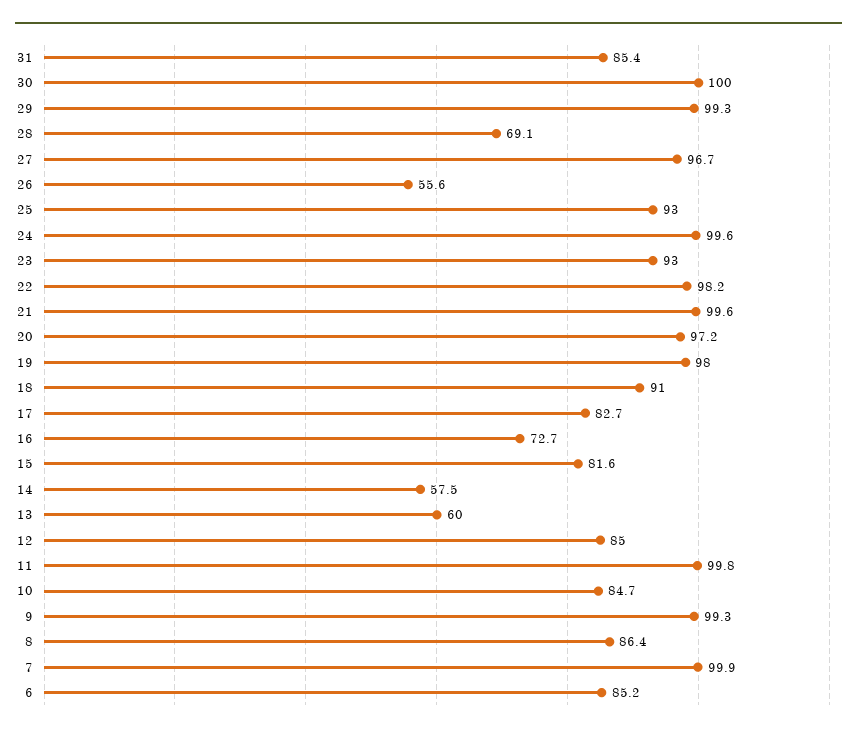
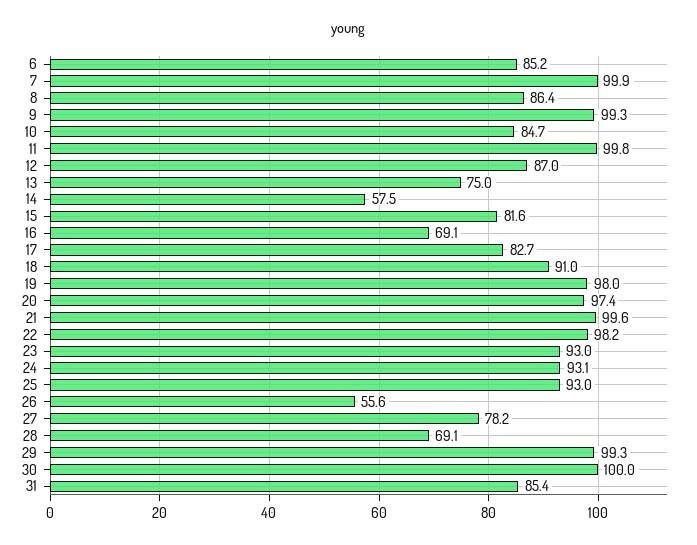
27: 96.7 -> 78.2
24: 99.6 -> 93.1
20: 97.2 -> 97.4
16: 72.7 -> 69.1
13: 60 -> 75
12: 85 -> 87

